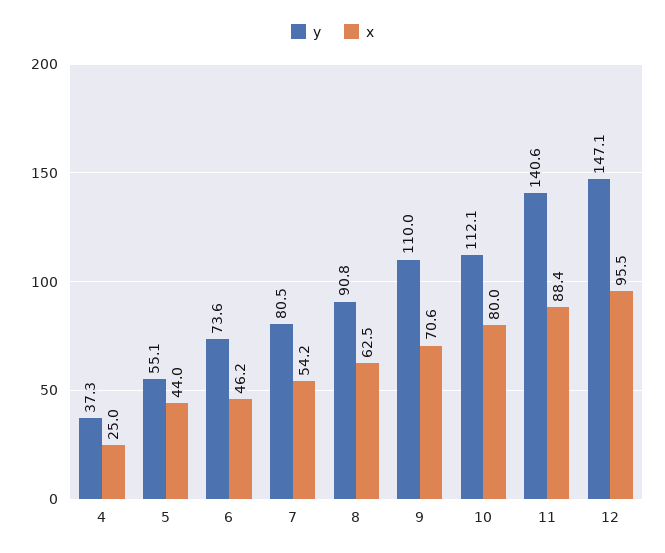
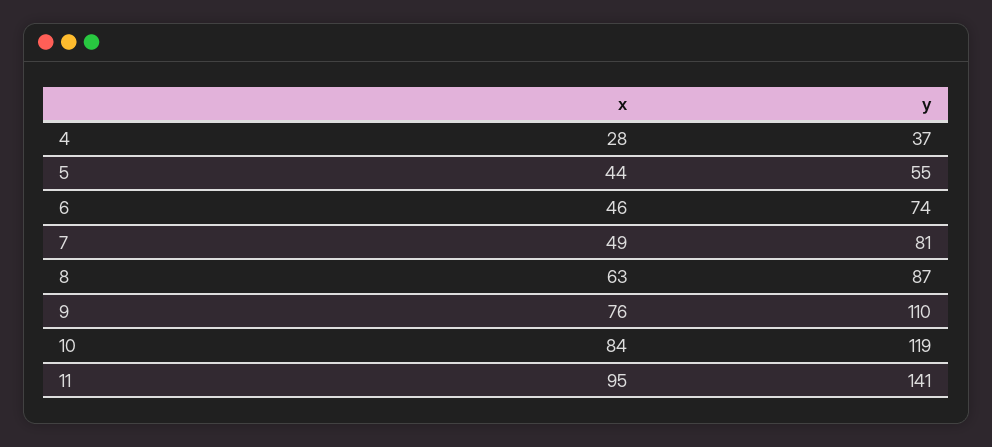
x, 4: 25 -> 28
x, 7: 54.2 -> 49
y, 8: 90.8 -> 87
x, 9: 70.6 -> 76
y, 10: 112.1 -> 119
x, 10: 80 -> 84
x, 11: 88.4 -> 95
y, 12: 147.1 -> none
x, 12: 95.5 -> none

